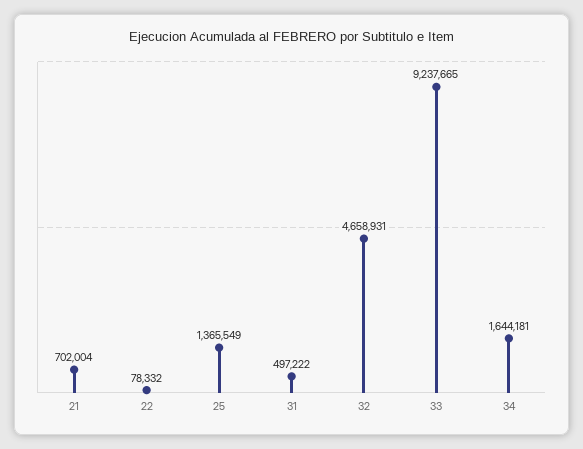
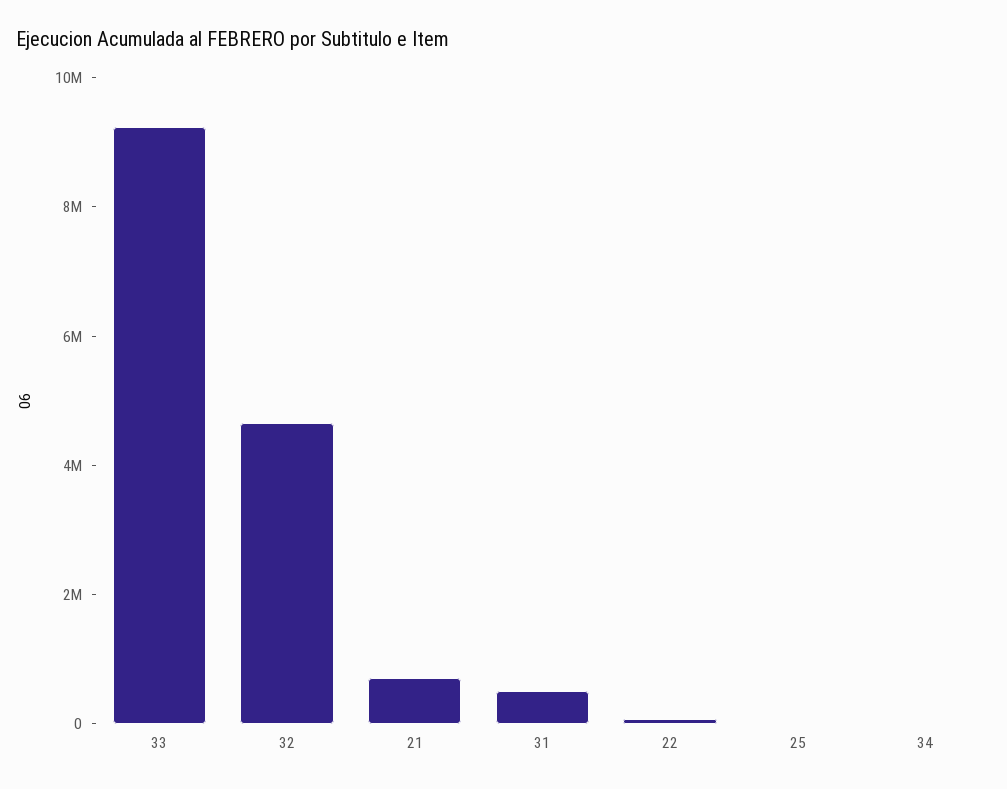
25: 1365549 -> 0
34: 1644181 -> 0

